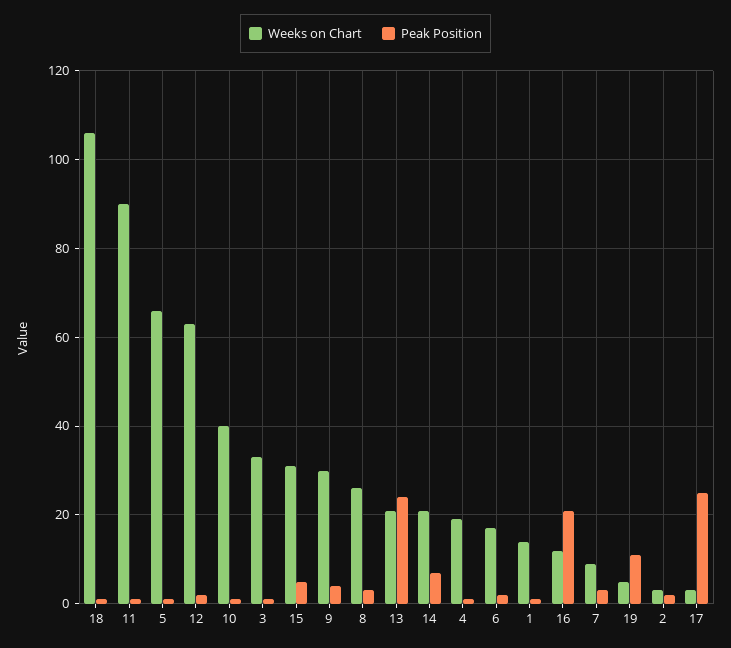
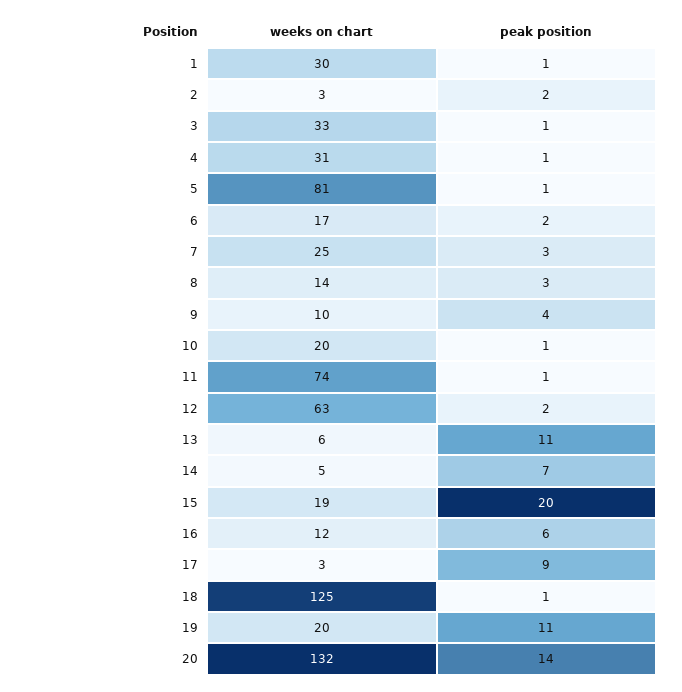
Weeks on Chart, 18: 105 -> 125
Weeks on Chart, 11: 90 -> 74
Weeks on Chart, 5: 65 -> 81
Weeks on Chart, 10: 40 -> 20
Weeks on Chart, 15: 30 -> 19
Peak Position, 15: 5 -> 20
Weeks on Chart, 9: 30 -> 10
Weeks on Chart, 8: 25 -> 14
Weeks on Chart, 13: 20 -> 6
Peak Position, 13: 25 -> 11
Weeks on Chart, 14: 20 -> 5
Weeks on Chart, 4: 20 -> 31
Weeks on Chart, 1: 15 -> 30
Peak Position, 16: 20 -> 6
Weeks on Chart, 7: 10 -> 25
Weeks on Chart, 19: 5 -> 20
Peak Position, 17: 25 -> 9
Weeks on Chart, 20: none -> 132
Peak Position, 20: none -> 14

